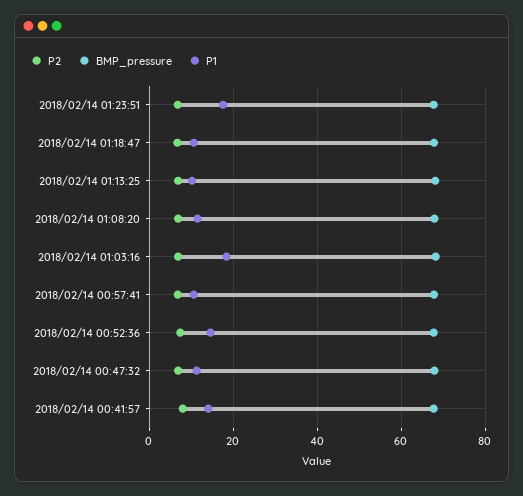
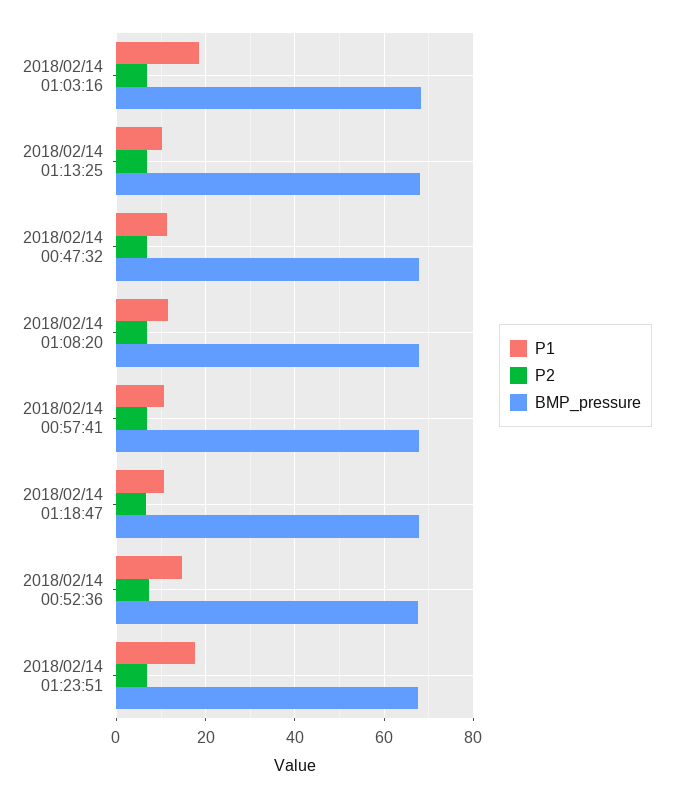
P2, 2018/02/14 00:41:57: 8 -> none
BMP_pressure, 2018/02/14 00:41:57: 68 -> none
P1, 2018/02/14 00:41:57: 14 -> none

